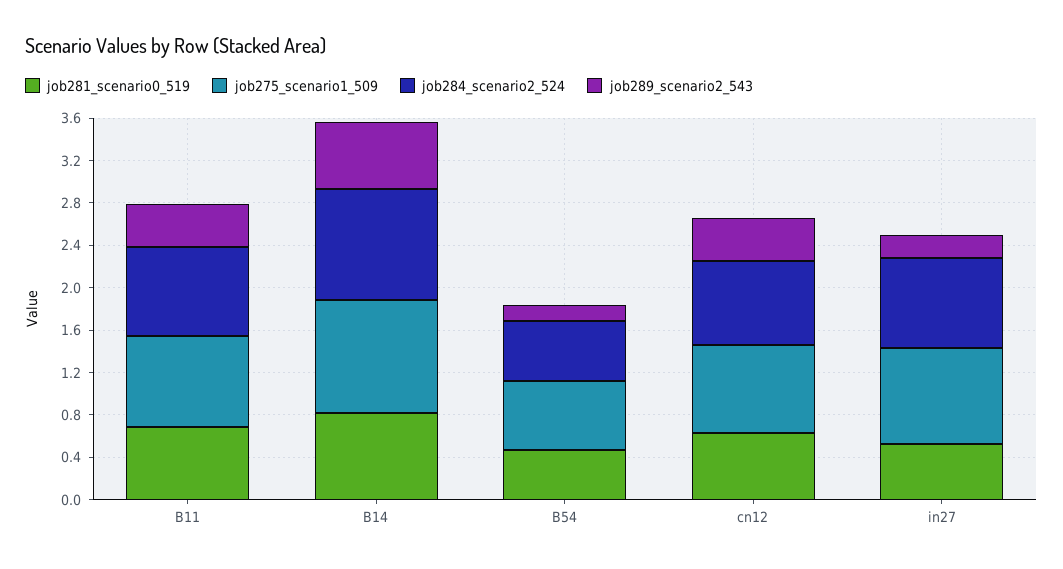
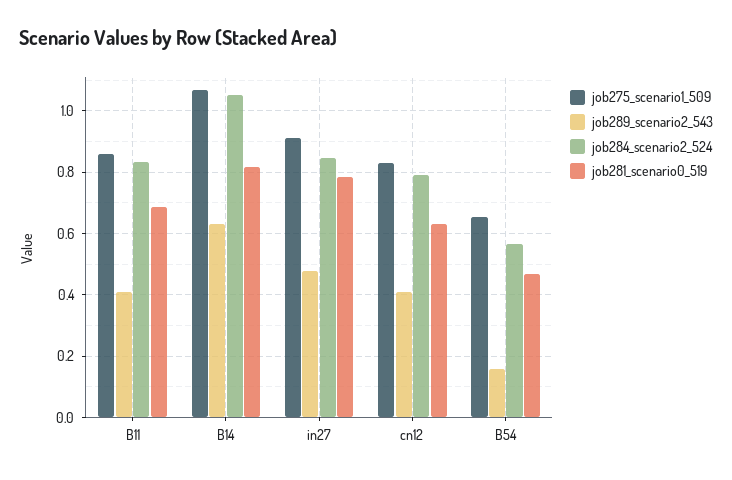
job281_scenario0_519, in27: 0.5 -> 0.78
job289_scenario2_543, in27: 0.2 -> 0.48

